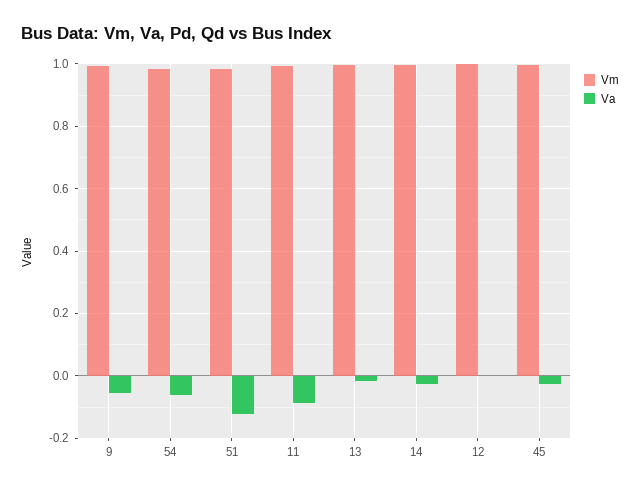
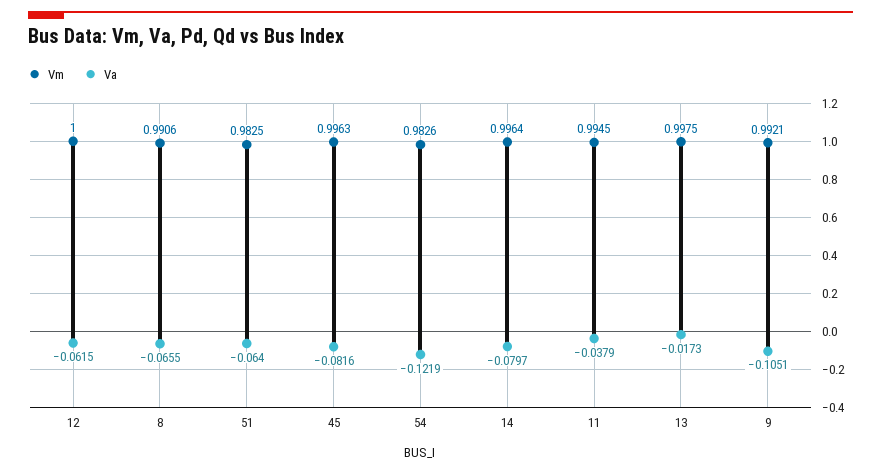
Va, 9: -0.06 -> -0.1051
Va, 54: -0.06 -> -0.1219
Va, 51: -0.12 -> -0.064
Va, 11: -0.08 -> -0.0379
Va, 14: -0.02 -> -0.0797
Va, 12: 0 -> -0.0615
Va, 45: -0.02 -> -0.0816
Vm, 8: none -> 0.9906
Va, 8: none -> -0.0655

